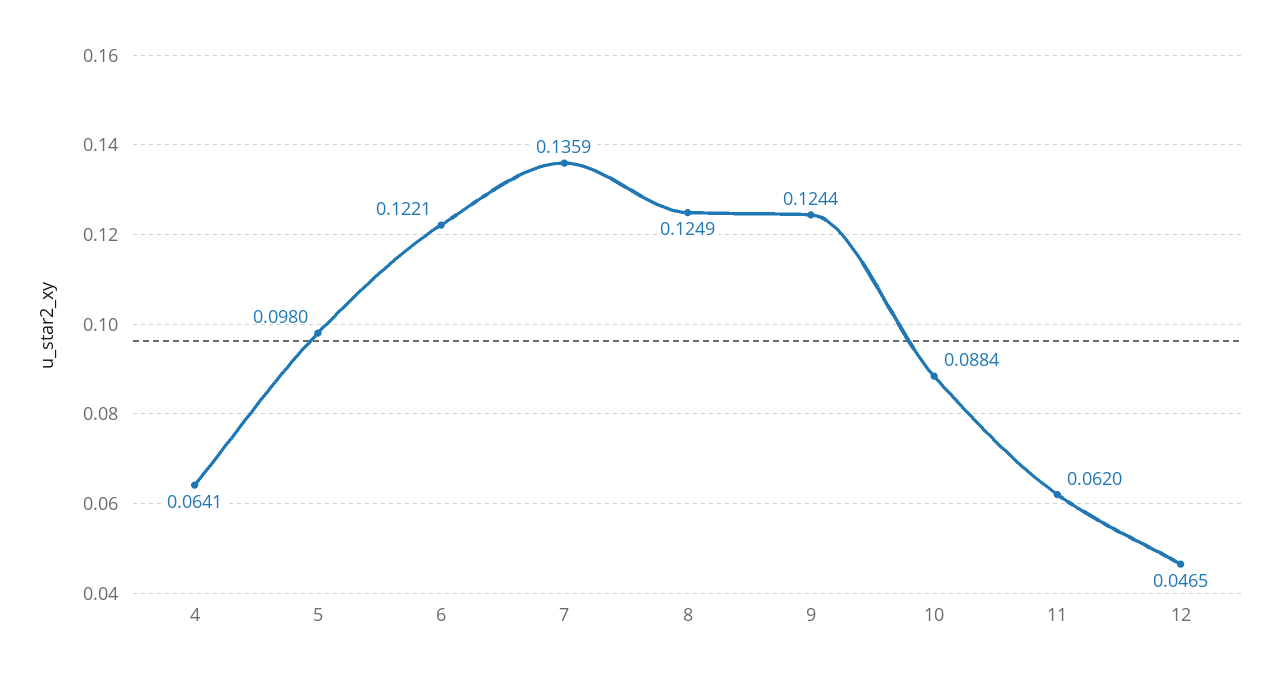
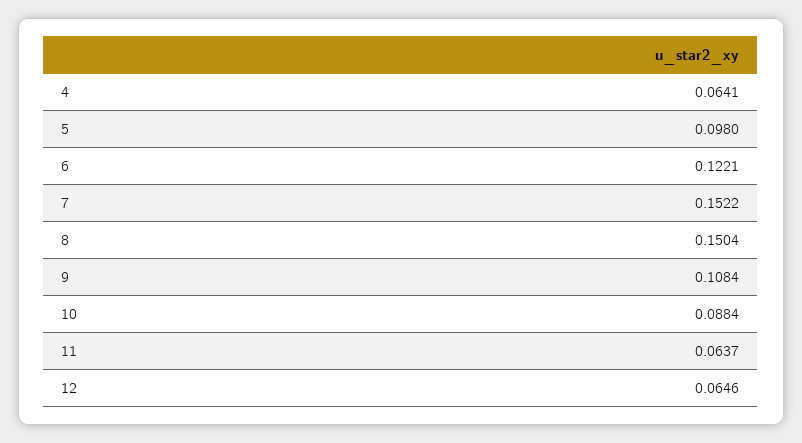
7: 0.1359 -> 0.1522
8: 0.1249 -> 0.1504
9: 0.1244 -> 0.1084
11: 0.062 -> 0.0637
12: 0.0465 -> 0.0646

